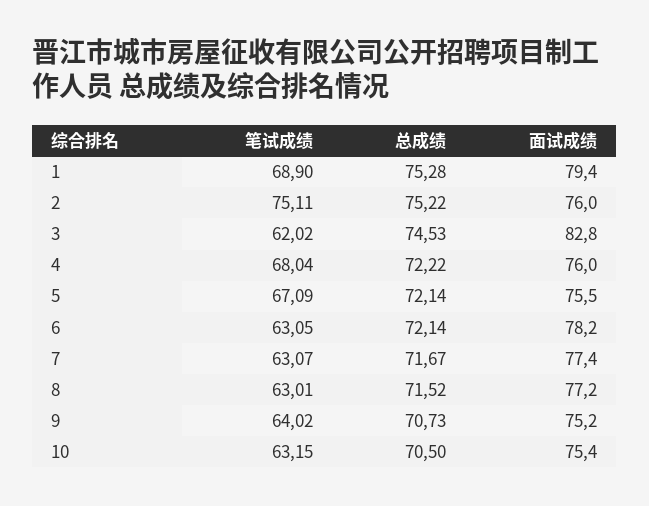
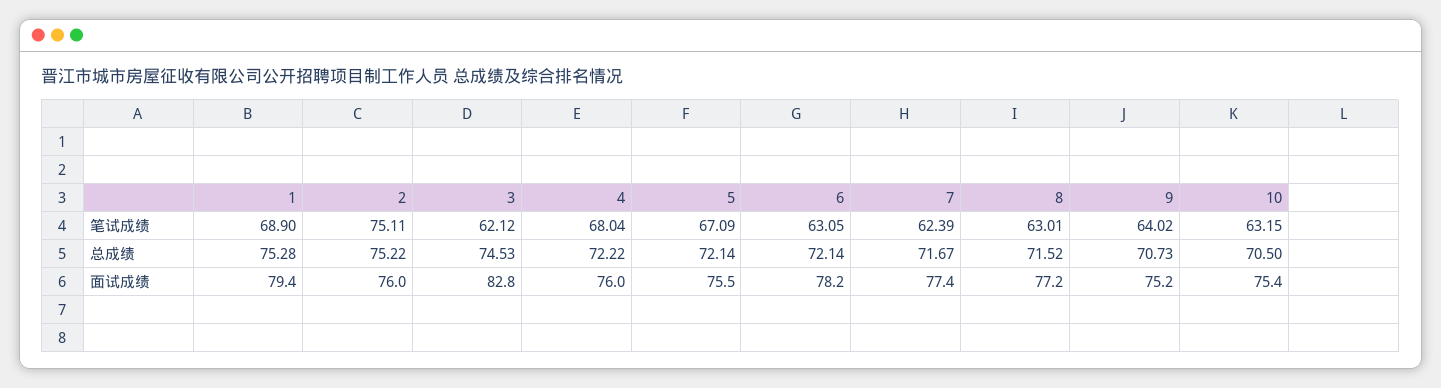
笔试成绩, 3: 62.02 -> 62.12
笔试成绩, 7: 63.07 -> 62.39

